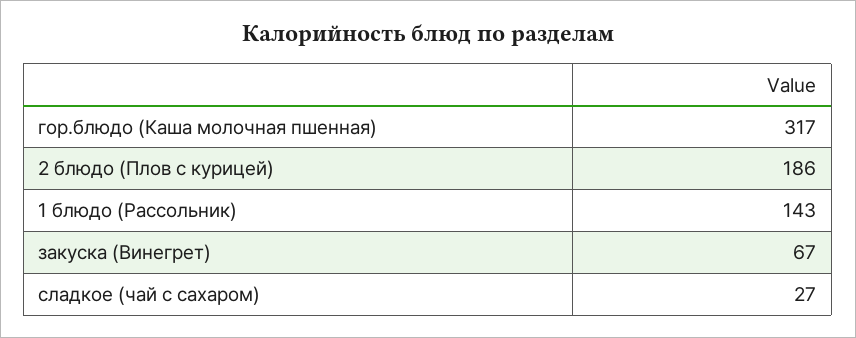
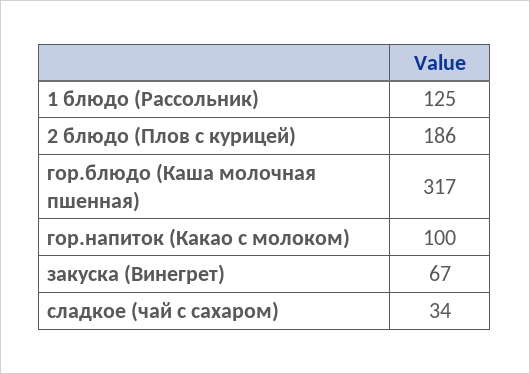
1 блюдо (Рассольник): 143 -> 125
сладкое (чай с сахаром): 27 -> 34
гор.напиток (Какао с молоком): none -> 100

